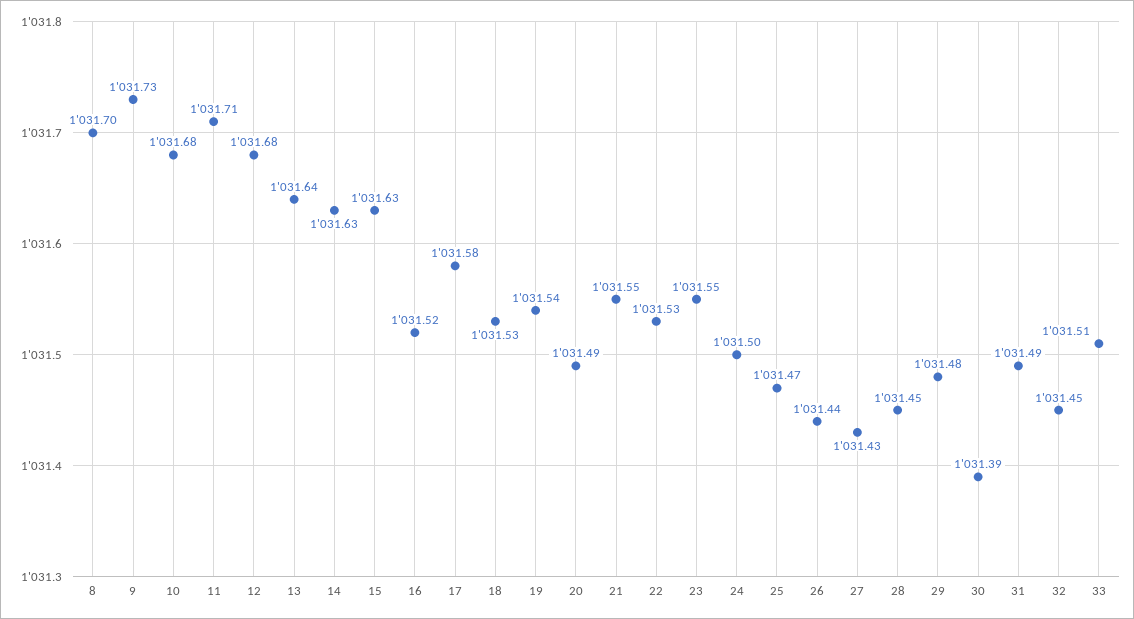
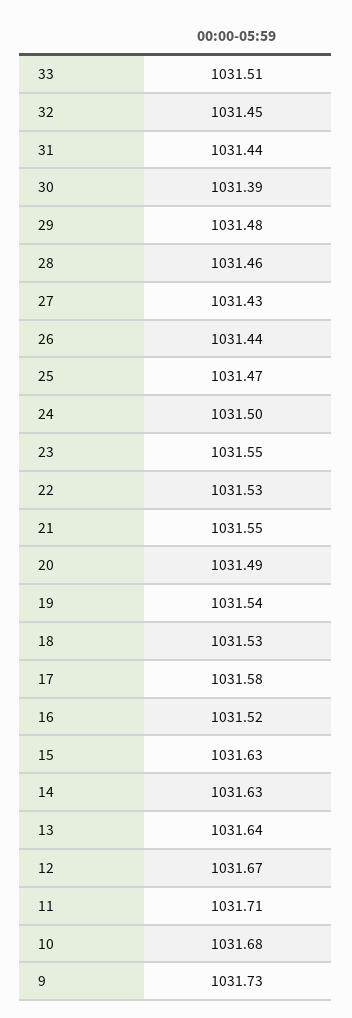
8: 1031.7 -> none
12: 1031.68 -> 1031.67
28: 1031.45 -> 1031.46
31: 1031.49 -> 1031.44

